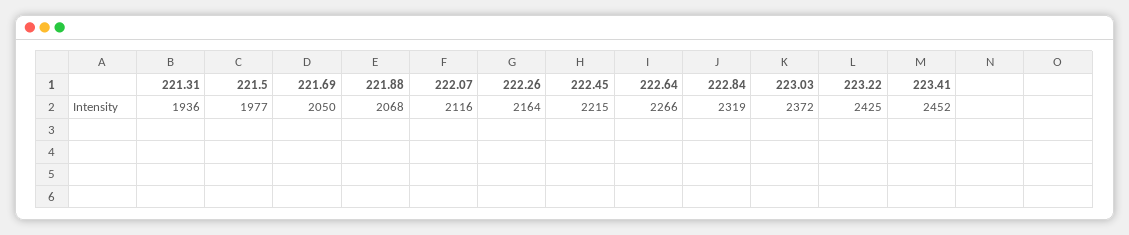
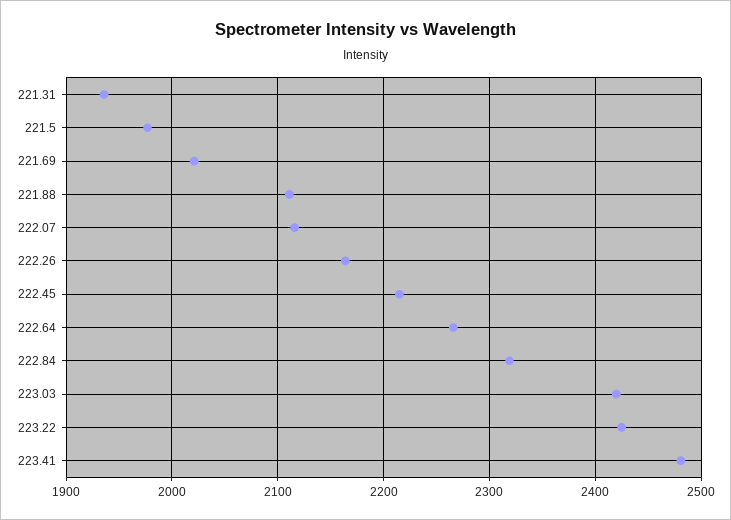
221.69: 2050 -> 2020
221.88: 2068 -> 2110
223.03: 2372 -> 2420
223.41: 2452 -> 2480

